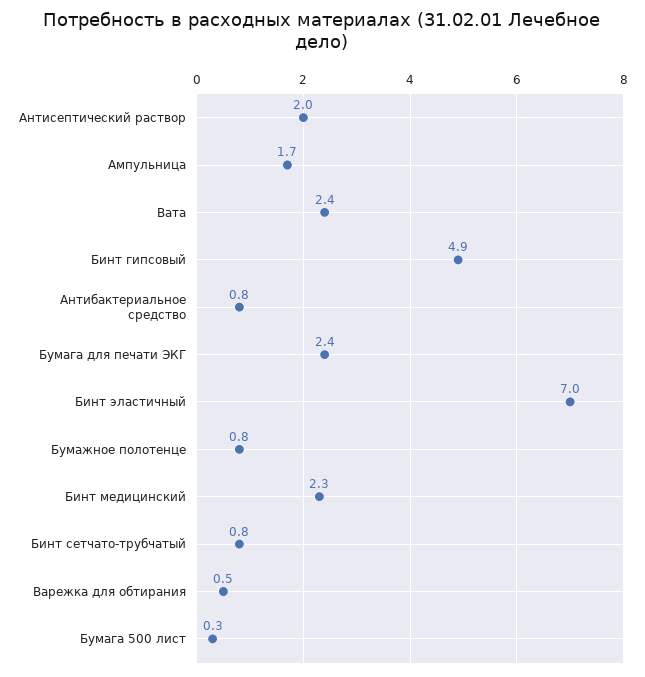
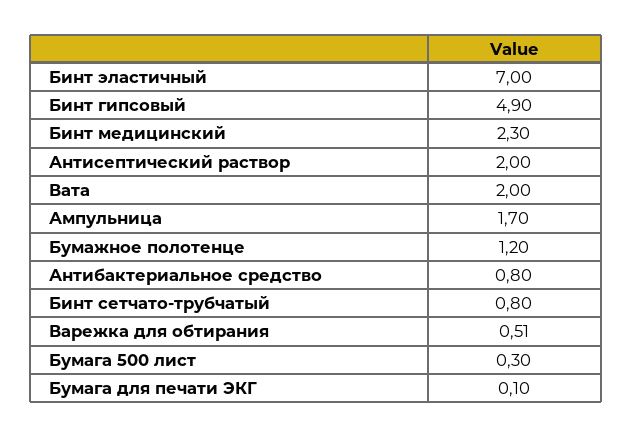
Вата: 2.4 -> 2
Бумага для печати ЭКГ: 2.4 -> 0.1
Бумажное полотенце: 0.8 -> 1.2

